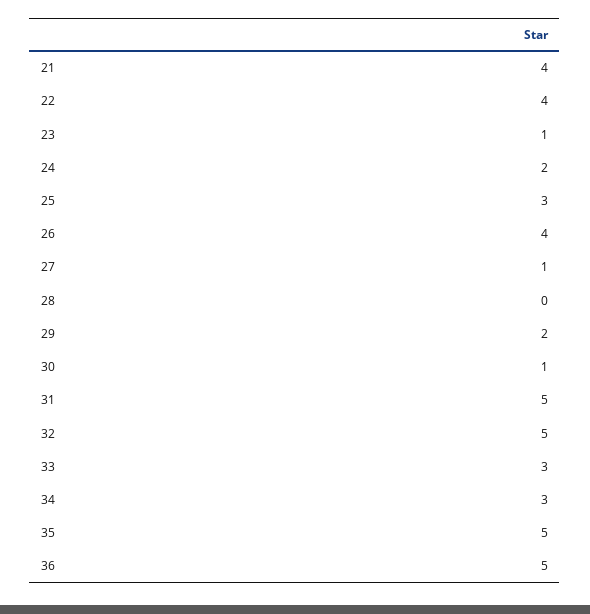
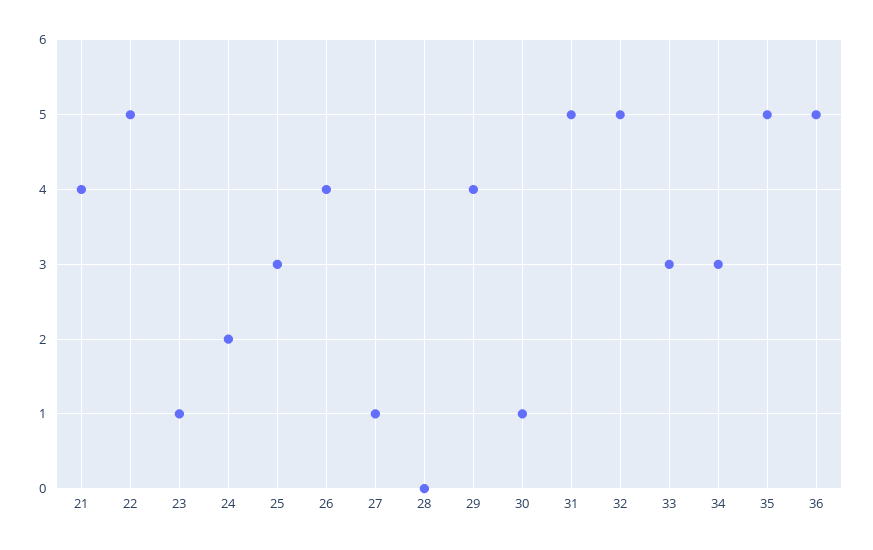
22: 4 -> 5
29: 2 -> 4

